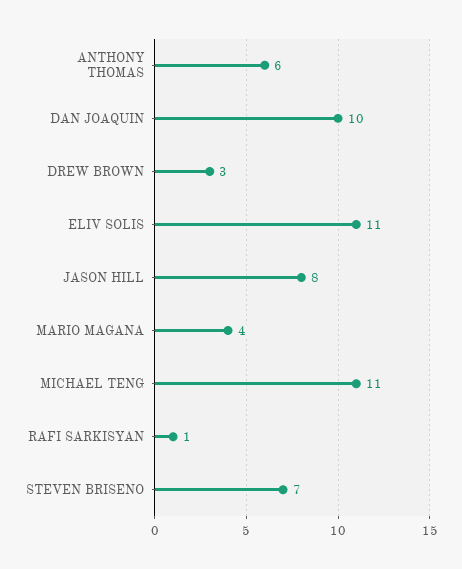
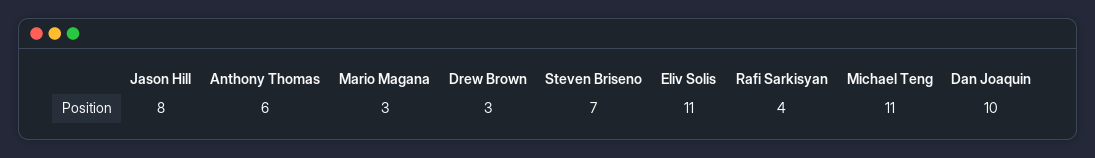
MARIO MAGANA: 4 -> 3
RAFI SARKISYAN: 1 -> 4

